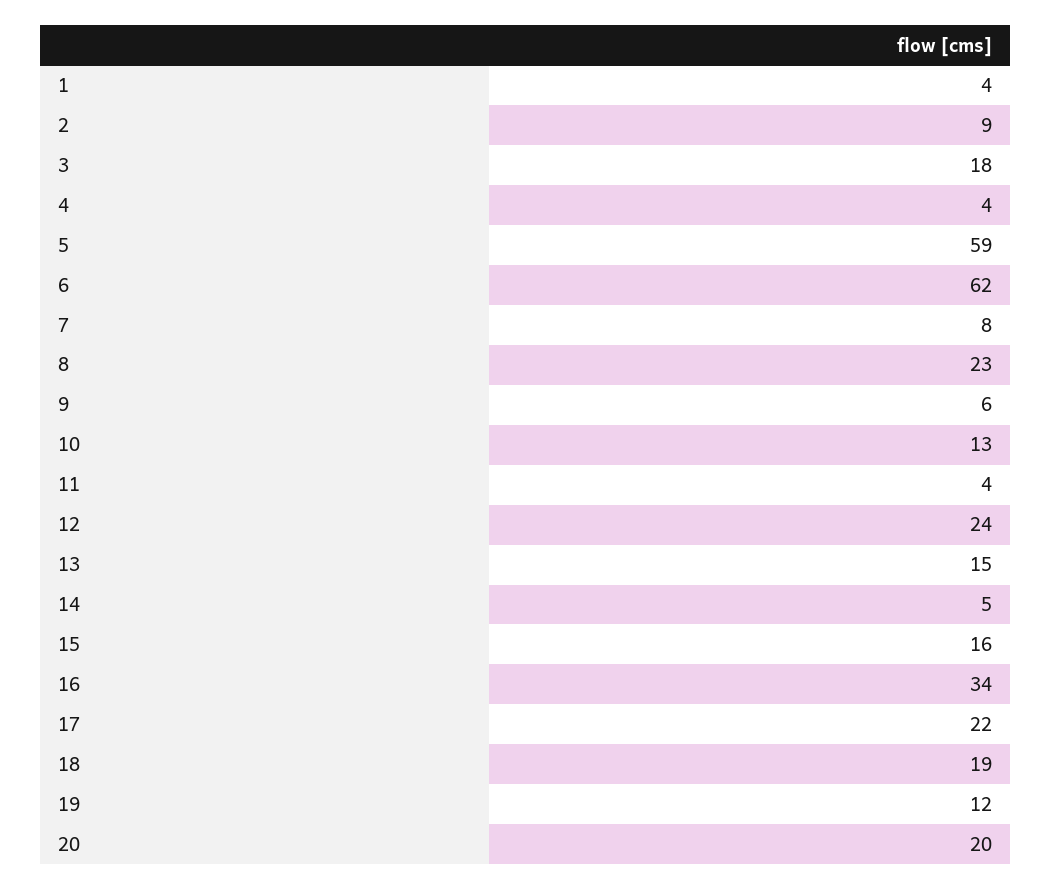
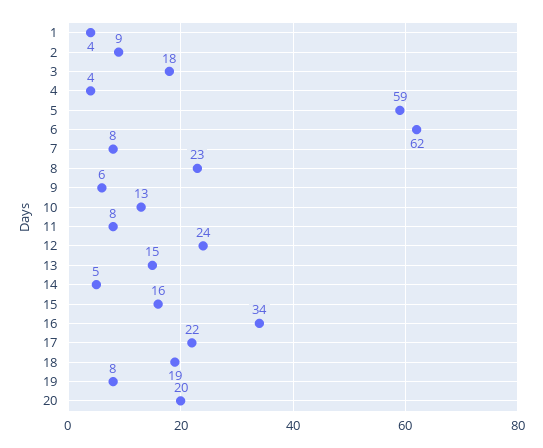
11: 4 -> 8
19: 12 -> 8

